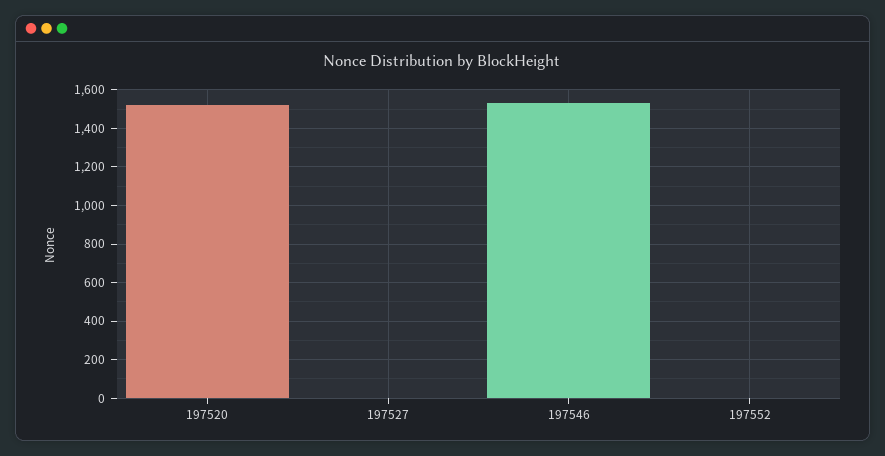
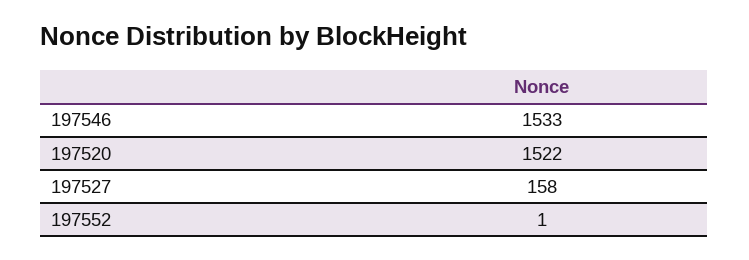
197527: 0 -> 158

